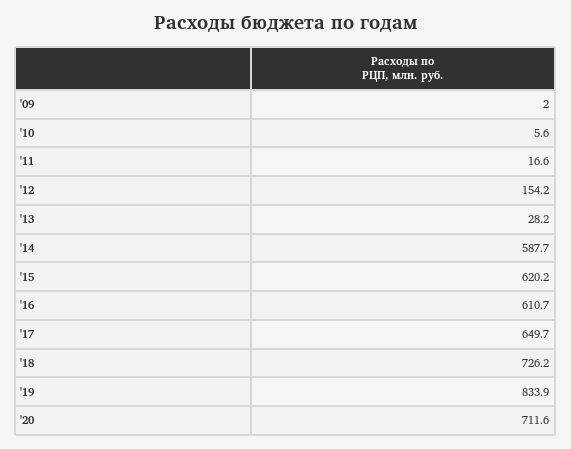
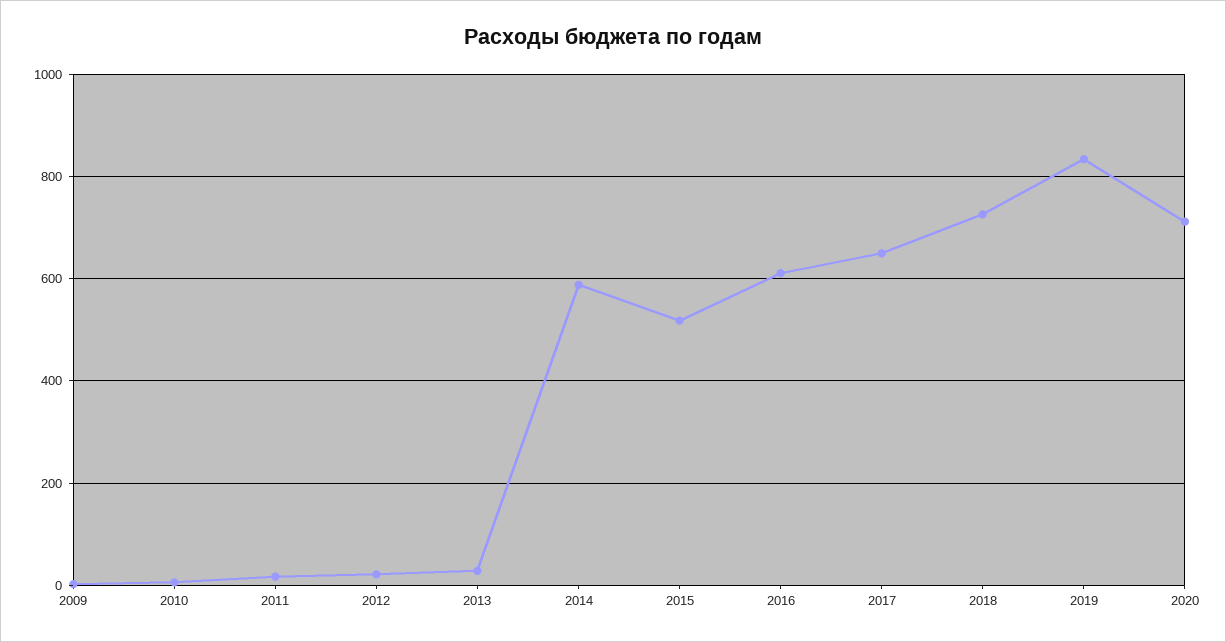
'12: 154.2 -> 20
'15: 620.2 -> 520

